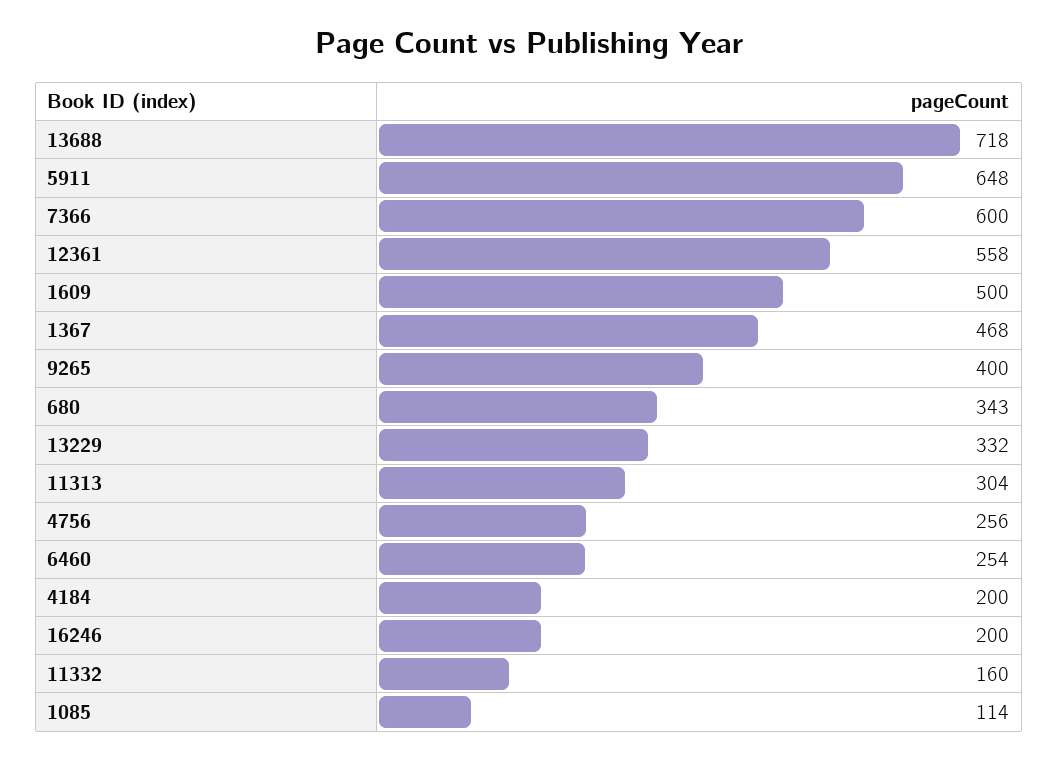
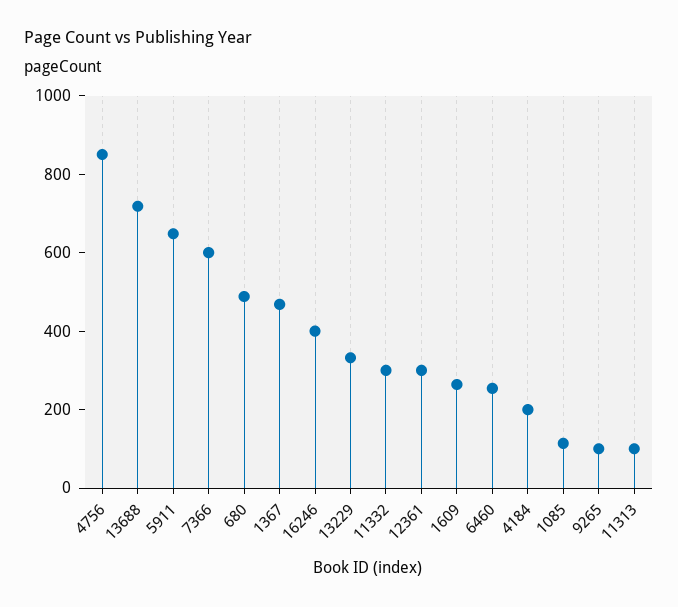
12361: 558 -> 300
1609: 500 -> 250
9265: 400 -> 100
680: 343 -> 500
11313: 304 -> 100
4756: 256 -> 850
16246: 200 -> 400
11332: 160 -> 300

